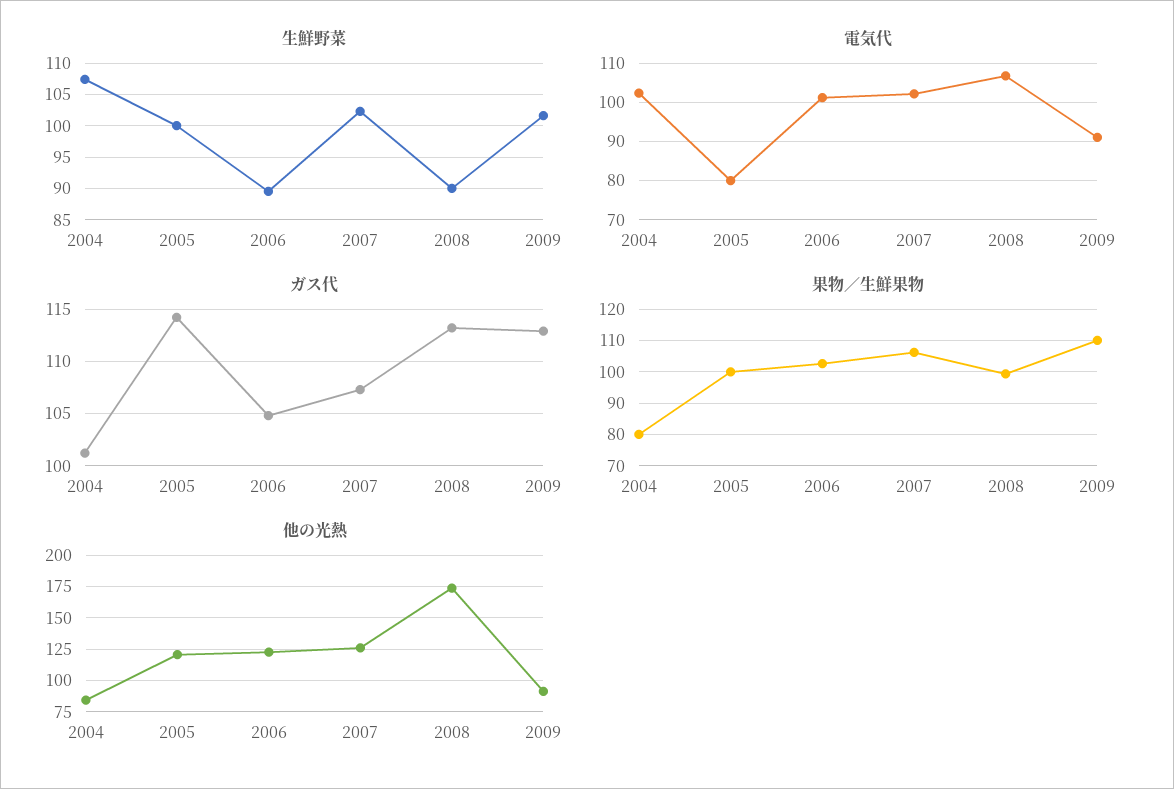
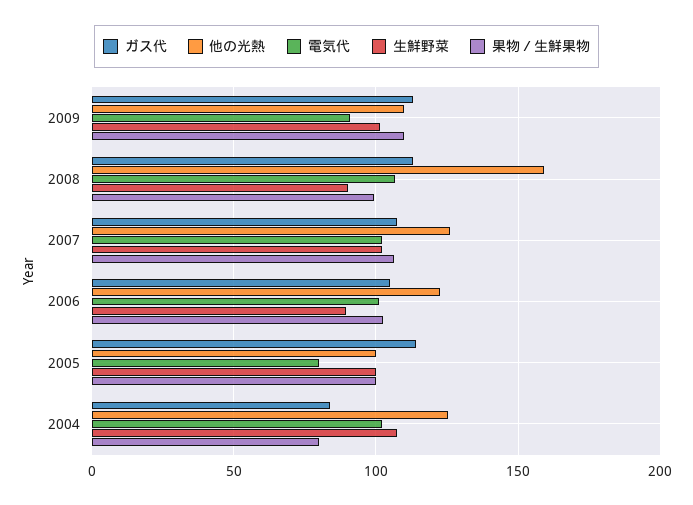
ガス代, 2004: 101 -> 85
他の光熱, 2004: 85 -> 125
他の光熱, 2005: 120 -> 100
他の光熱, 2008: 175 -> 160
他の光熱, 2009: 90 -> 110

